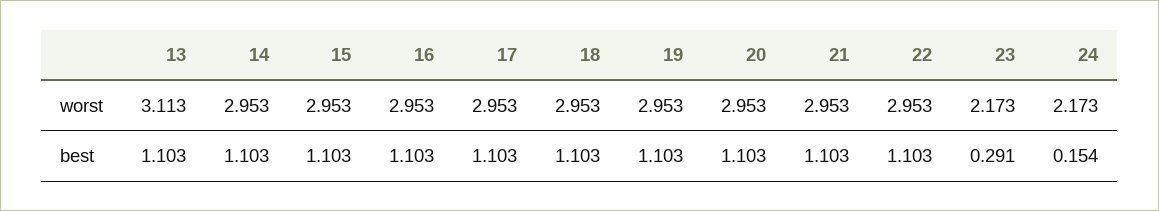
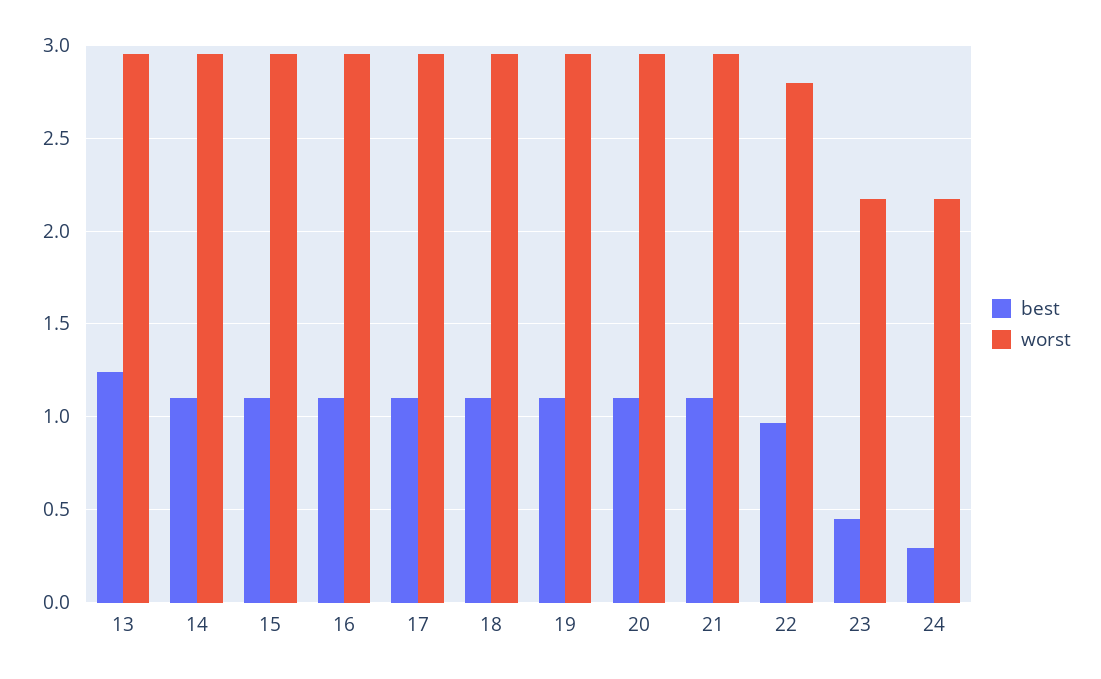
worst, 13: 3.113 -> 2.95
worst, 22: 2.953 -> 2.8
best, 13: 1.103 -> 1.25
best, 22: 1.103 -> 0.95
best, 23: 0.291 -> 0.45
best, 24: 0.154 -> 0.3

